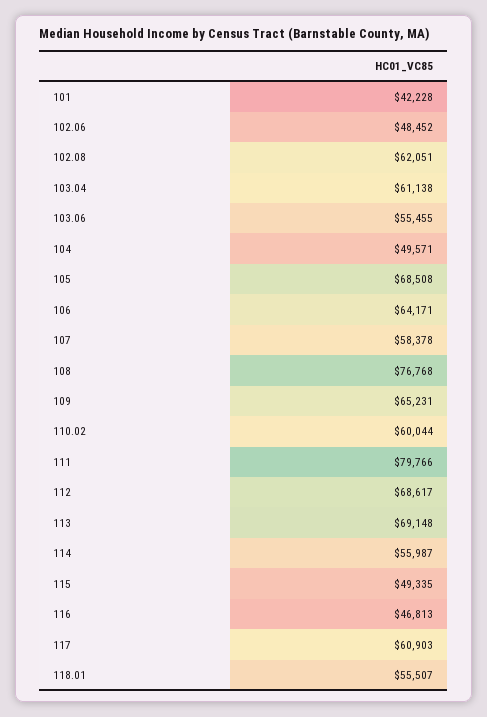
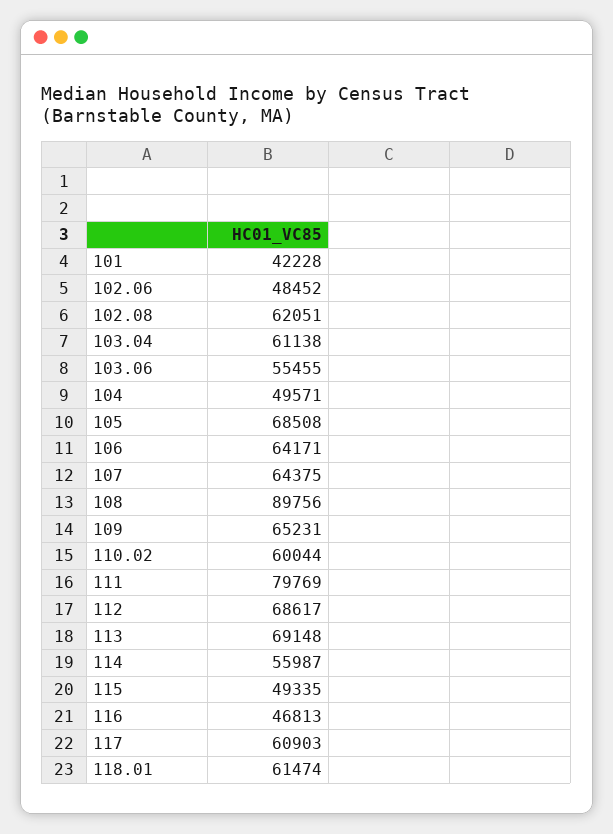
107: 58378 -> 64375
108: 76768 -> 89756
111: 79766 -> 79769
118.01: 55507 -> 61474

